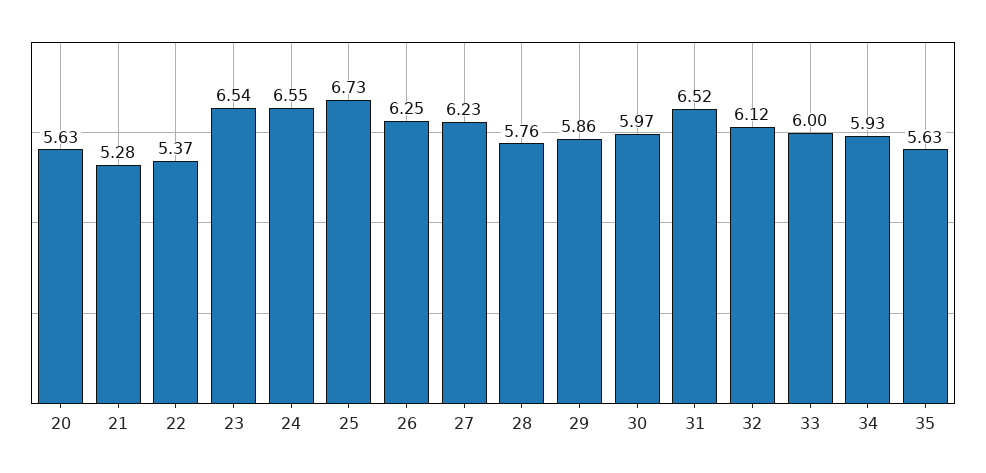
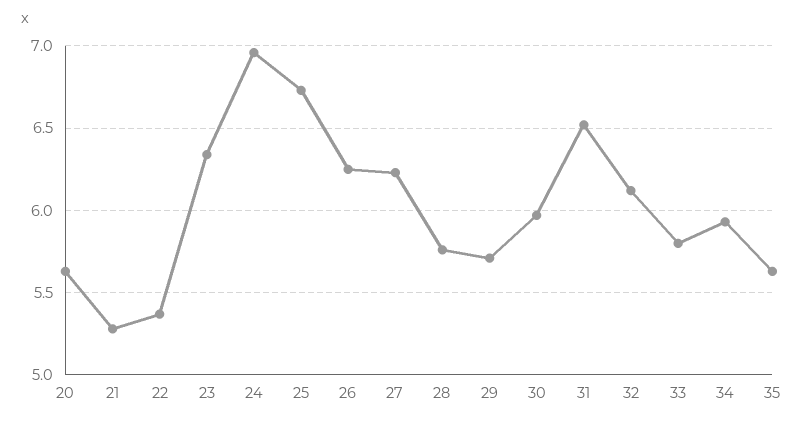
23: 6.54 -> 6.35
24: 6.55 -> 6.95
29: 5.86 -> 5.7
33: 6 -> 5.8

